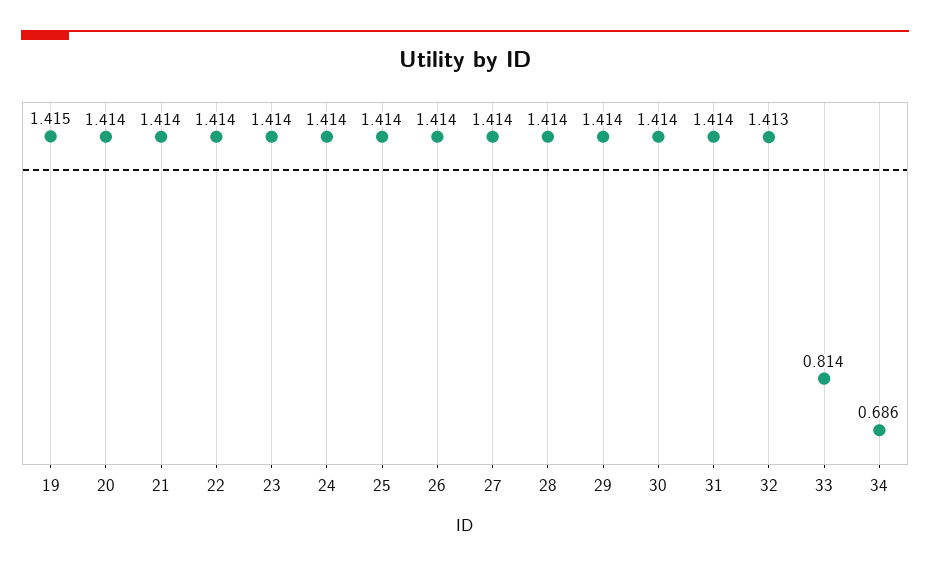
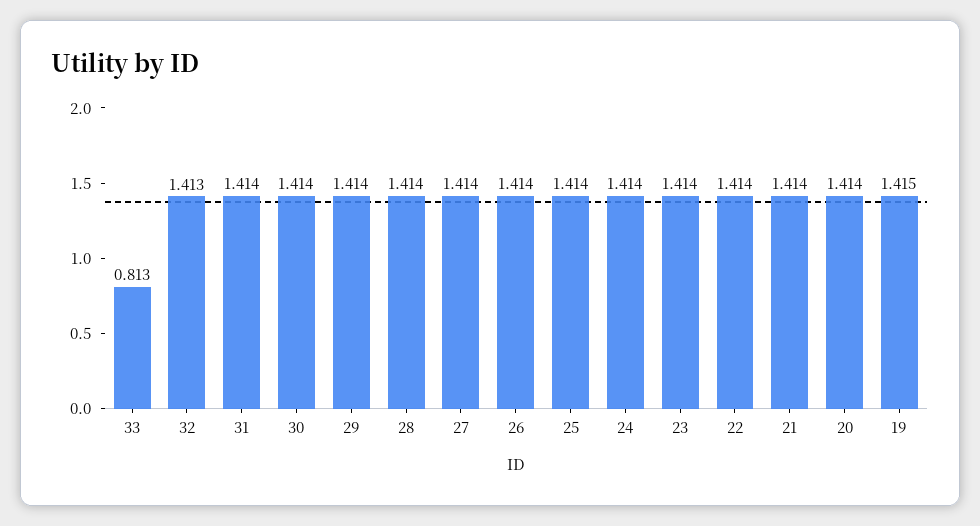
33: 0.814 -> 0.813
34: 0.686 -> none

